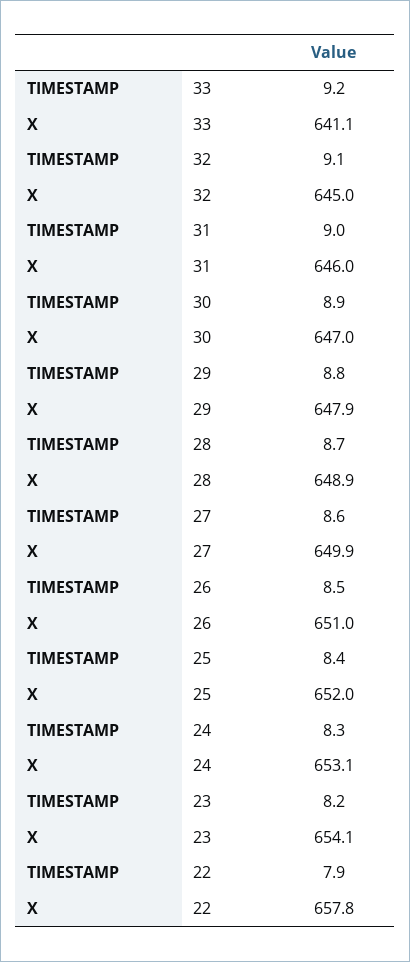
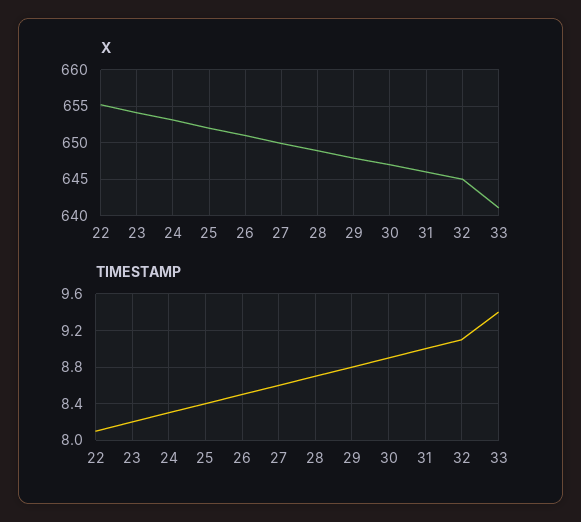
TIMESTAMP, 33: 9.2 -> 9.4
TIMESTAMP, 22: 7.9 -> 8.1
X, 22: 657.8 -> 655

